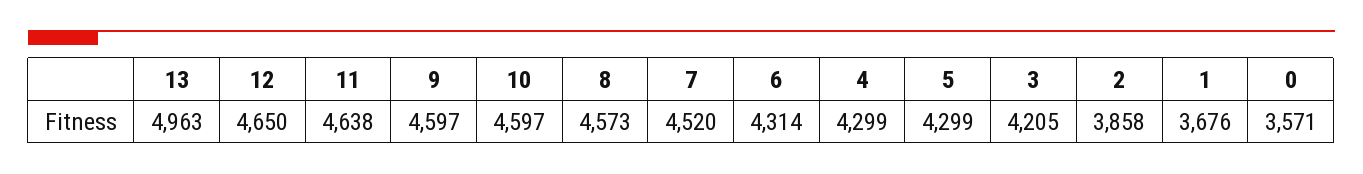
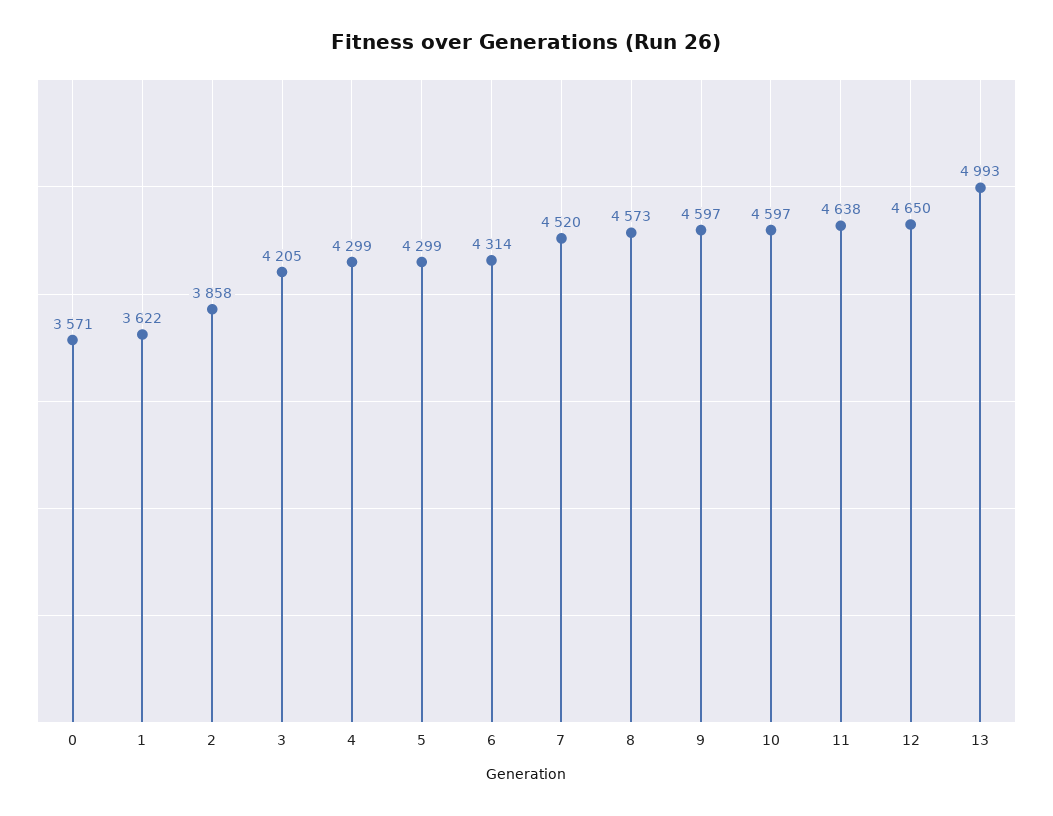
13: 4963 -> 4993
1: 3676 -> 3622

